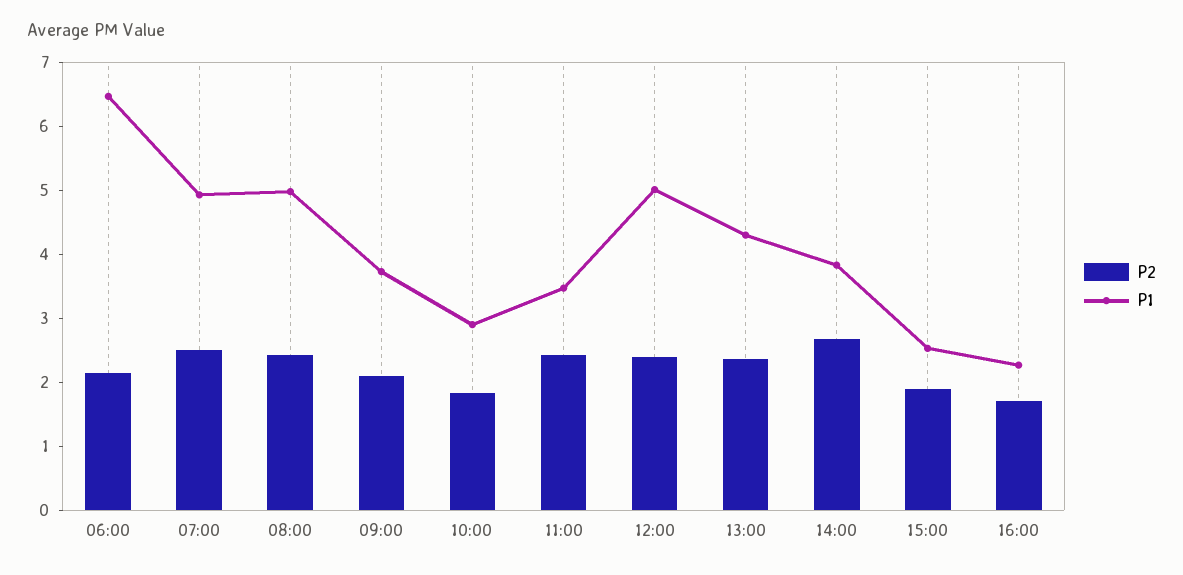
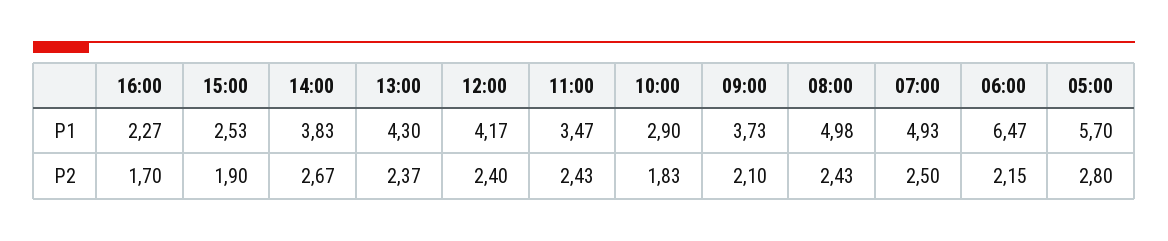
P1, 12:00: 5 -> 4.17
P1, 05:00: none -> 5.7
P2, 05:00: none -> 2.8

